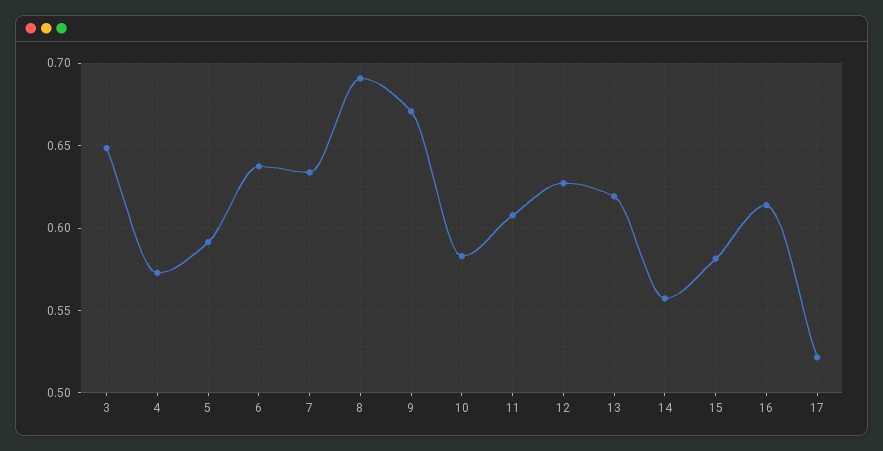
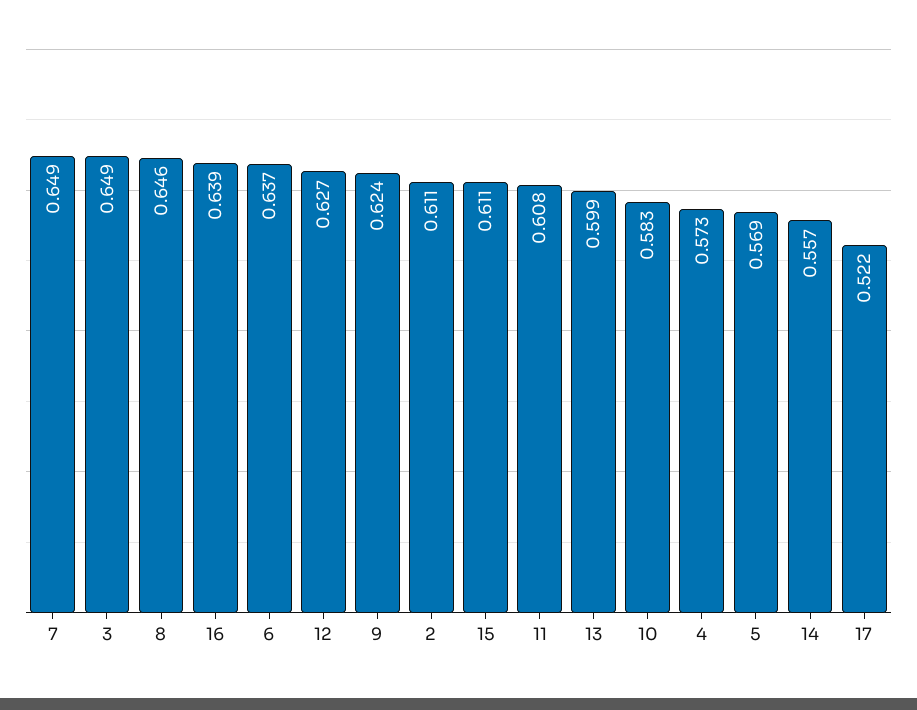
5: 0.59 -> 0.569
7: 0.635 -> 0.649
8: 0.69 -> 0.646
9: 0.67 -> 0.624
13: 0.62 -> 0.599
15: 0.58 -> 0.611
16: 0.615 -> 0.639
2: none -> 0.611

